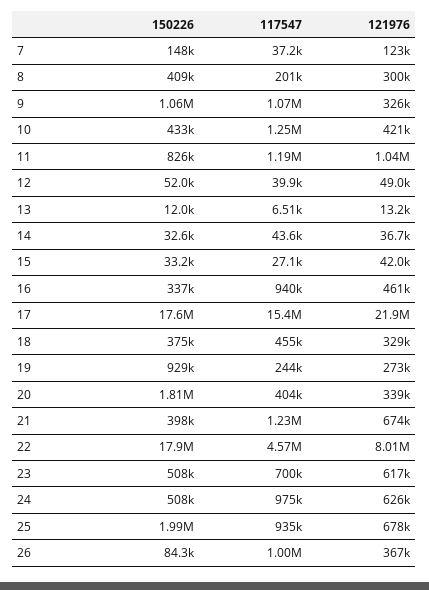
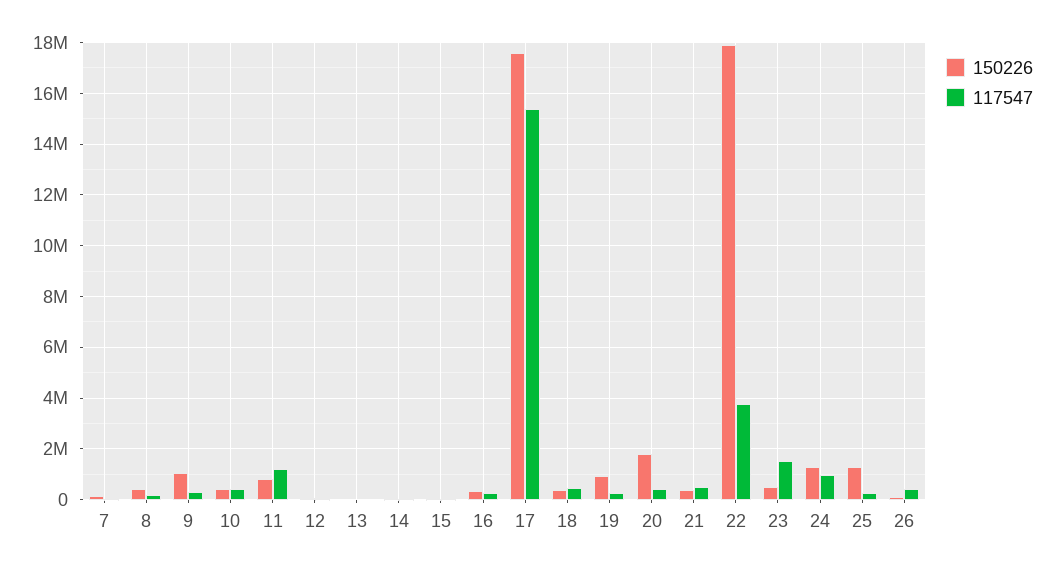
121976, 7: 123000 -> none
121976, 8: 300000 -> none
117547, 9: 1070000 -> 250000
121976, 9: 326000 -> none
117547, 10: 1250000 -> 500000
121976, 10: 421000 -> none
121976, 11: 1040000 -> none
121976, 12: 49000 -> none
121976, 13: 13200 -> none
121976, 14: 36700 -> none
121976, 15: 42000 -> none
117547, 16: 940000 -> 250000
121976, 16: 461000 -> none
121976, 17: 21900000 -> none
121976, 18: 329000 -> none
121976, 19: 273000 -> none
121976, 20: 339000 -> none
117547, 21: 1230000 -> 500000
121976, 21: 674000 -> none
117547, 22: 4570000 -> 3750000
121976, 22: 8010000 -> none
117547, 23: 700000 -> 1500000
121976, 23: 617000 -> none
150226, 24: 508000 -> 1250000
121976, 24: 626000 -> none
150226, 25: 1990000 -> 1250000
117547, 25: 935000 -> 250000
121976, 25: 678000 -> none
117547, 26: 1000000 -> 500000
121976, 26: 367000 -> none

